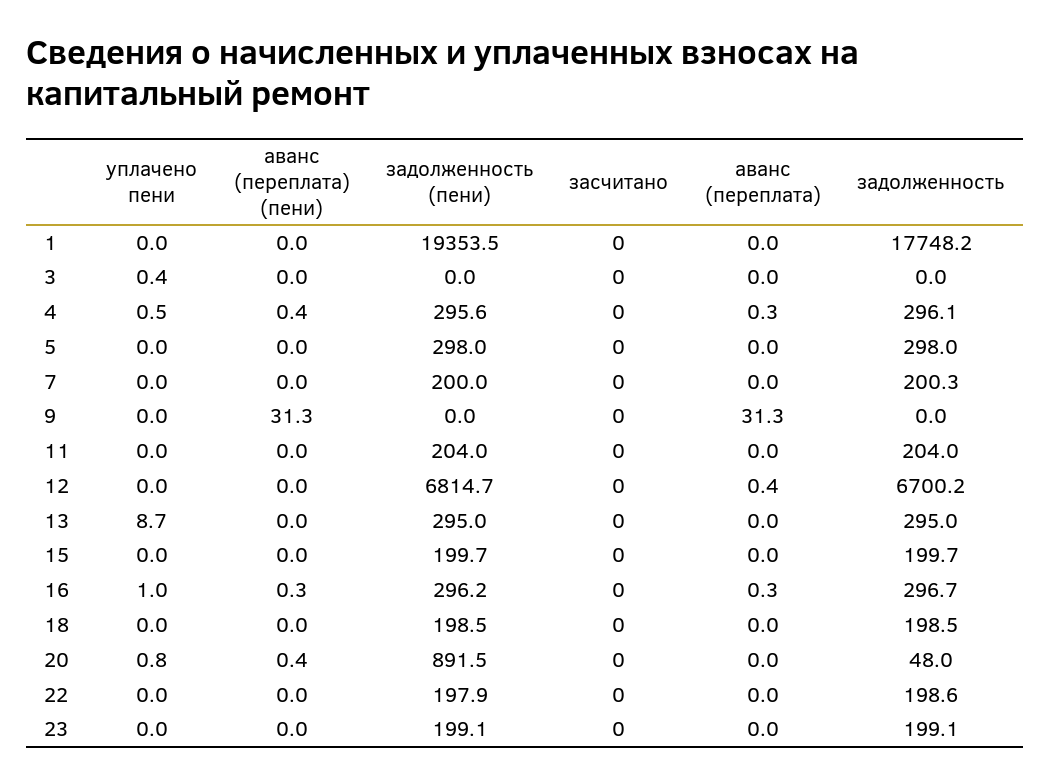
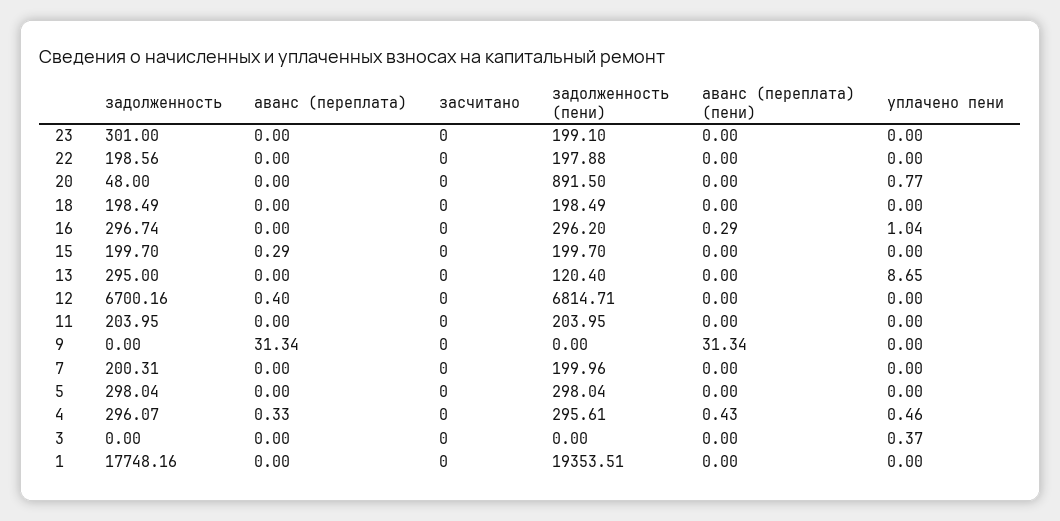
задолженность (пени), 13: 295 -> 120.4
аванс (переплата), 15: 0 -> 0.29
аванс (переплата), 16: 0.3 -> 0
аванс (переплата) (пени), 20: 0.4 -> 0
задолженность, 23: 199.1 -> 301

